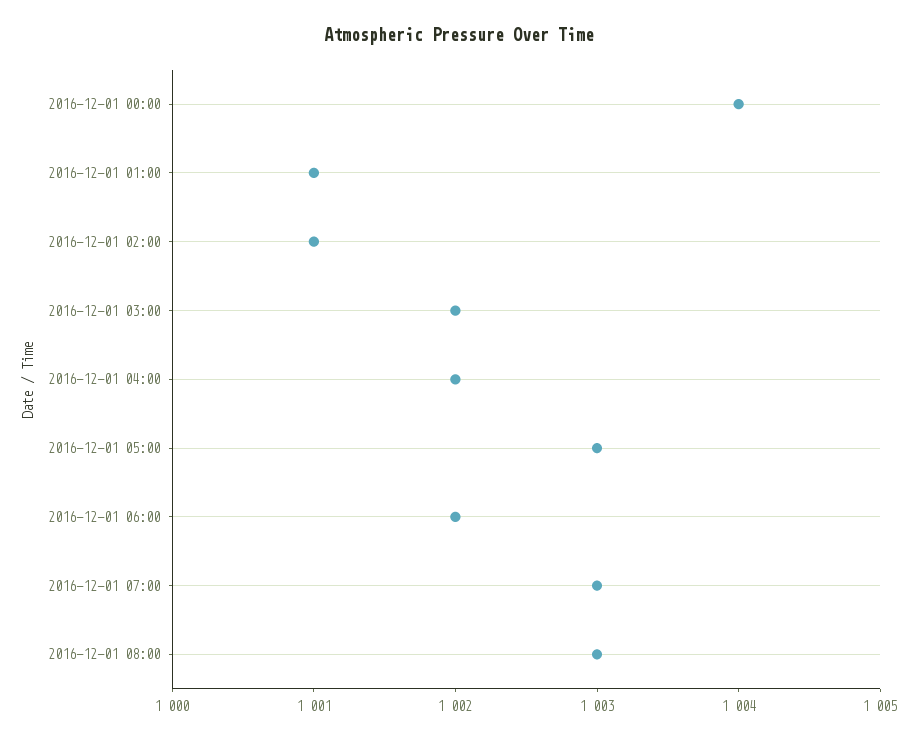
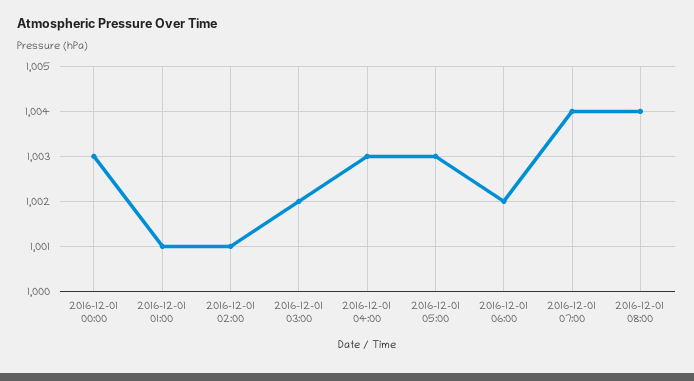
2016-12-01 00:00: 1004 -> 1003
2016-12-01 04:00: 1002 -> 1003
2016-12-01 07:00: 1003 -> 1004
2016-12-01 08:00: 1003 -> 1004

